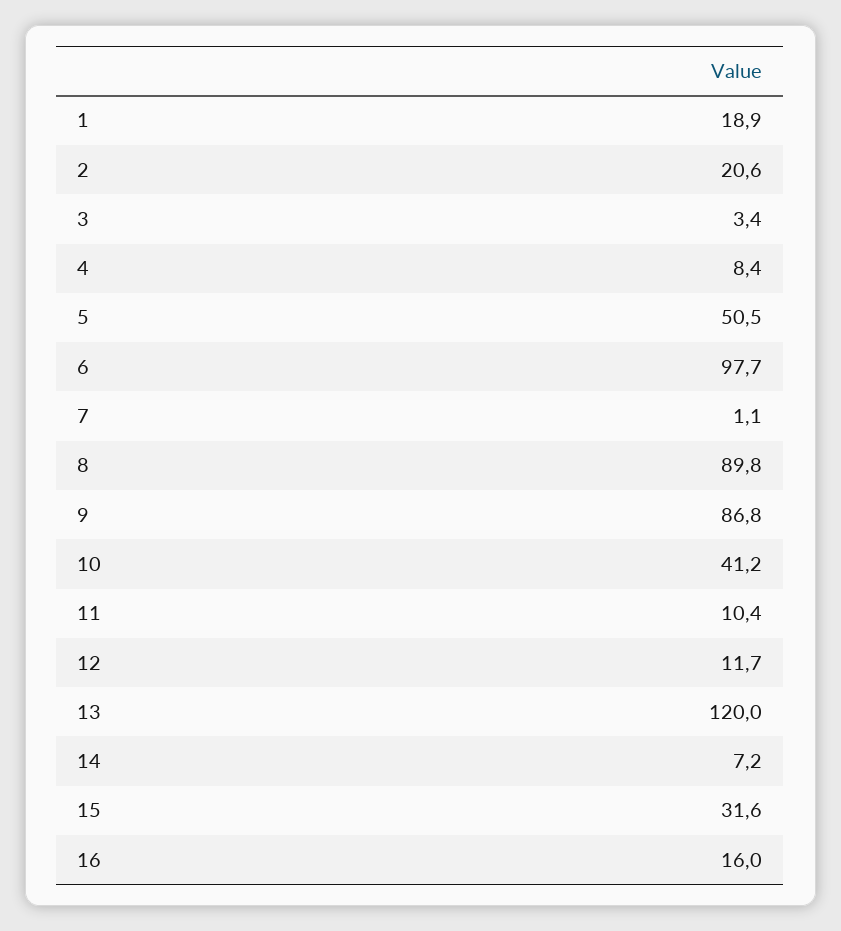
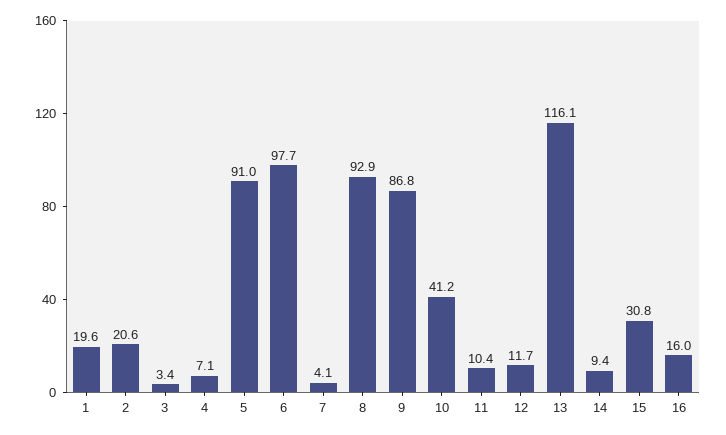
1: 18.9 -> 19.6
4: 8.4 -> 7.1
5: 50.5 -> 91
7: 1.1 -> 4.1
8: 89.8 -> 92.9
13: 120 -> 116.1
14: 7.2 -> 9.4
15: 31.6 -> 30.8

